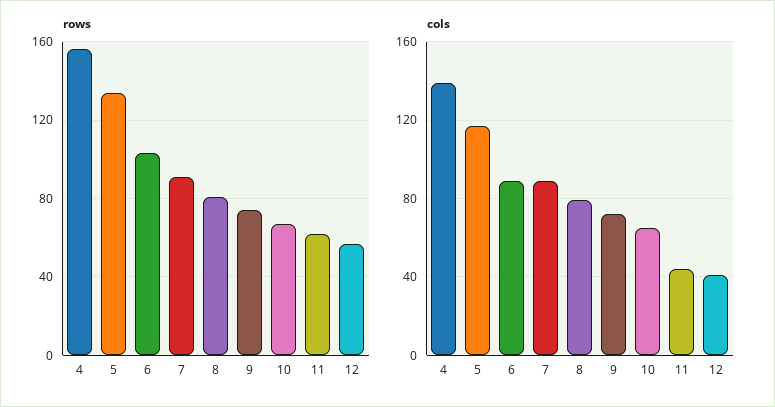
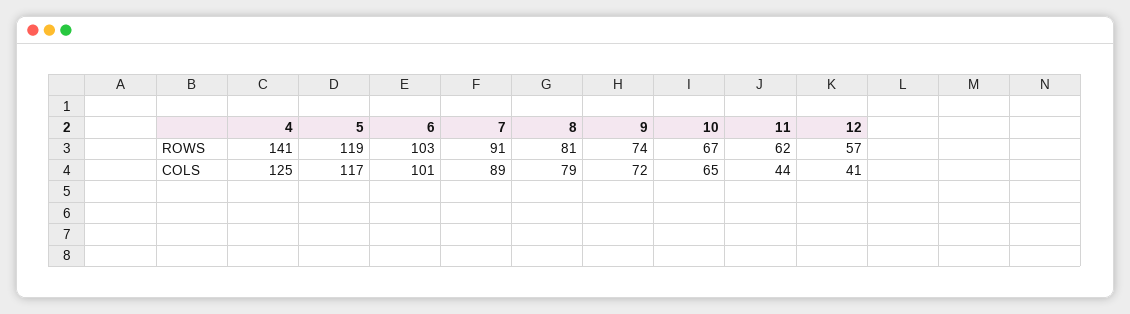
rows, 4: 155 -> 141
rows, 5: 135 -> 119
cols, 4: 140 -> 125
cols, 6: 90 -> 101

